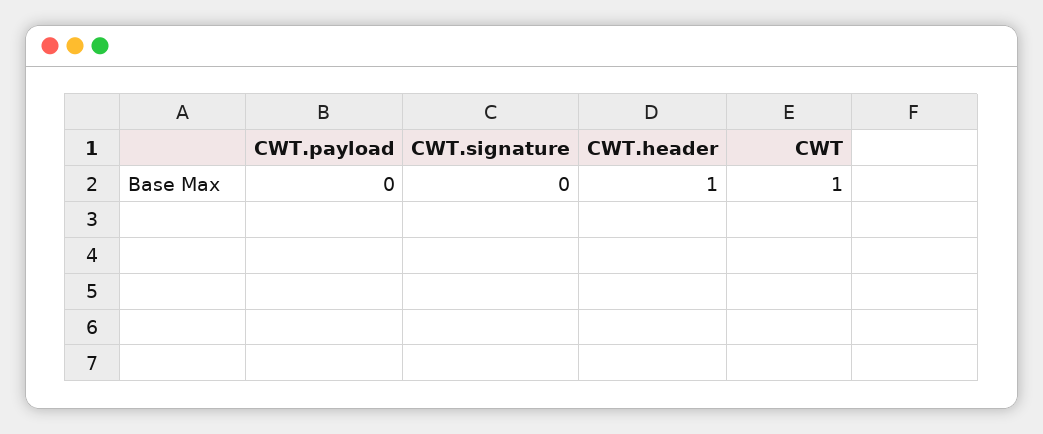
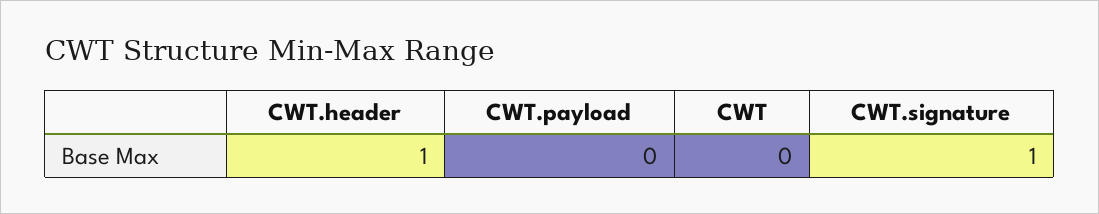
CWT.signature: 0 -> 1
CWT: 1 -> 0

